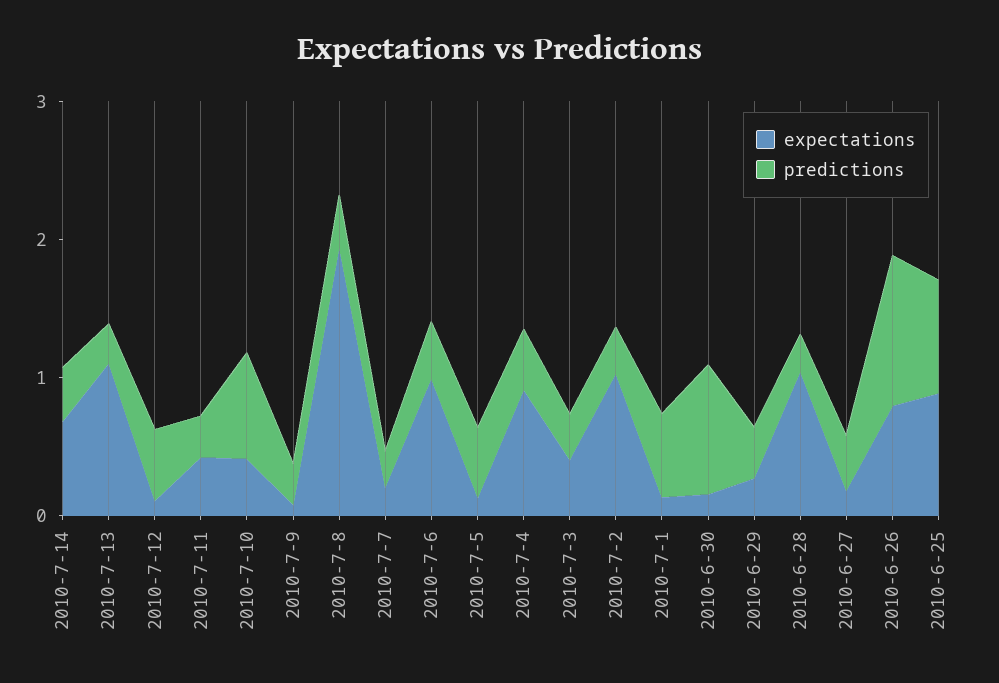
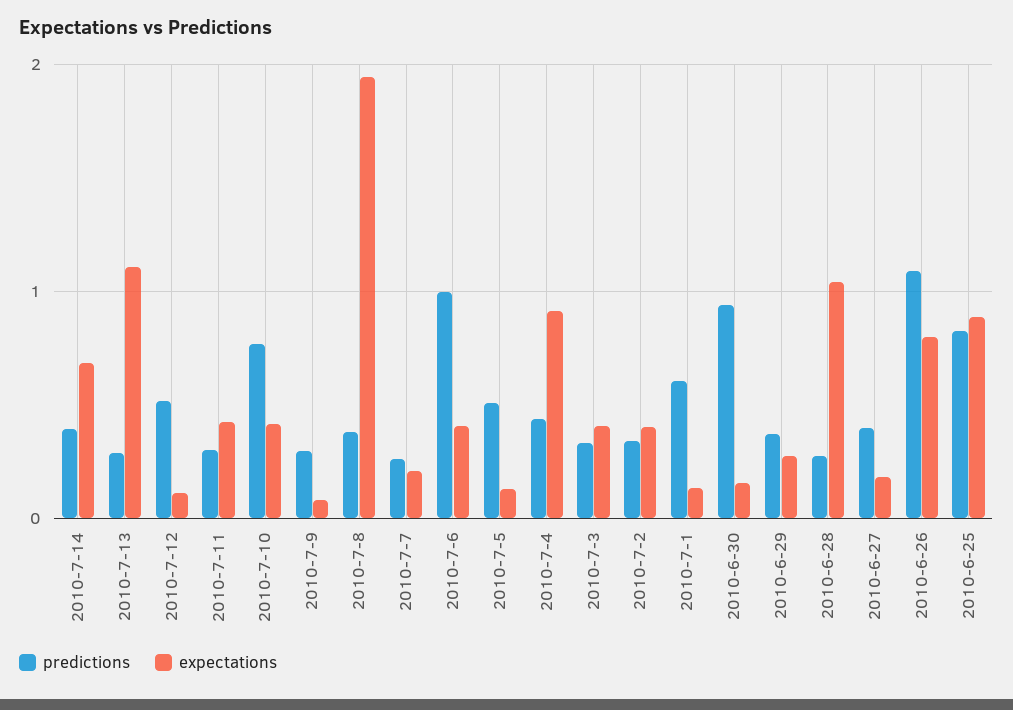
expectations, 2010-7-6: 1 -> 0.4
predictions, 2010-7-6: 0.4 -> 1
expectations, 2010-7-2: 1 -> 0.4

